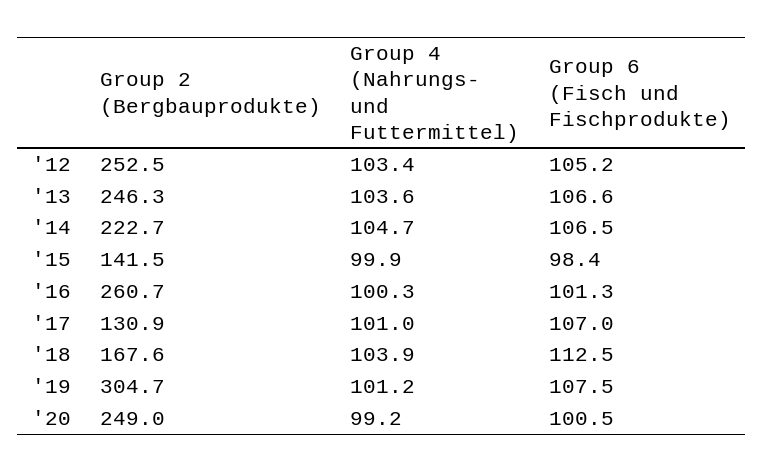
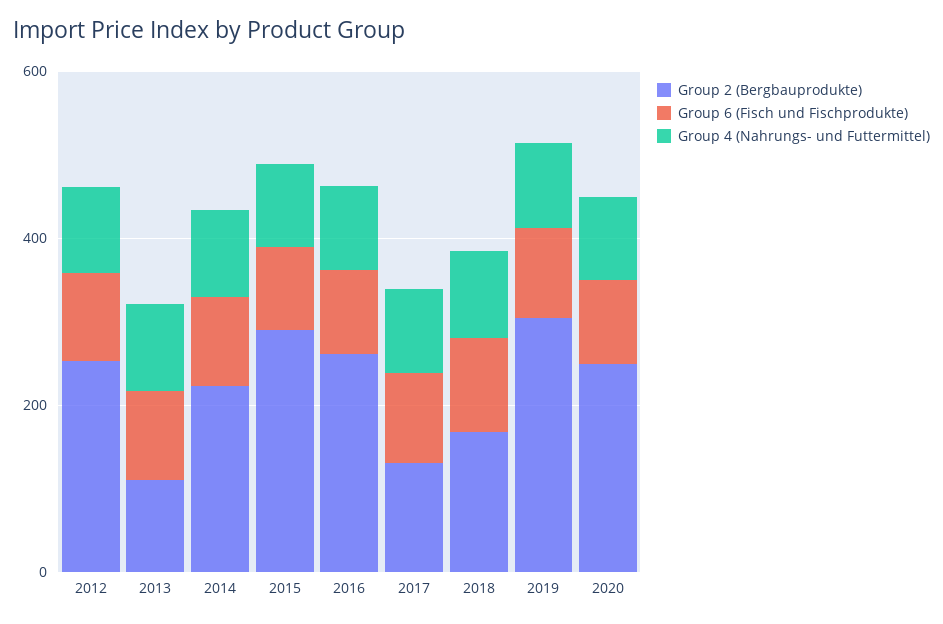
Group 2 (Bergbauprodukte), '13: 246.3 -> 100
Group 2 (Bergbauprodukte), '15: 141.5 -> 300

